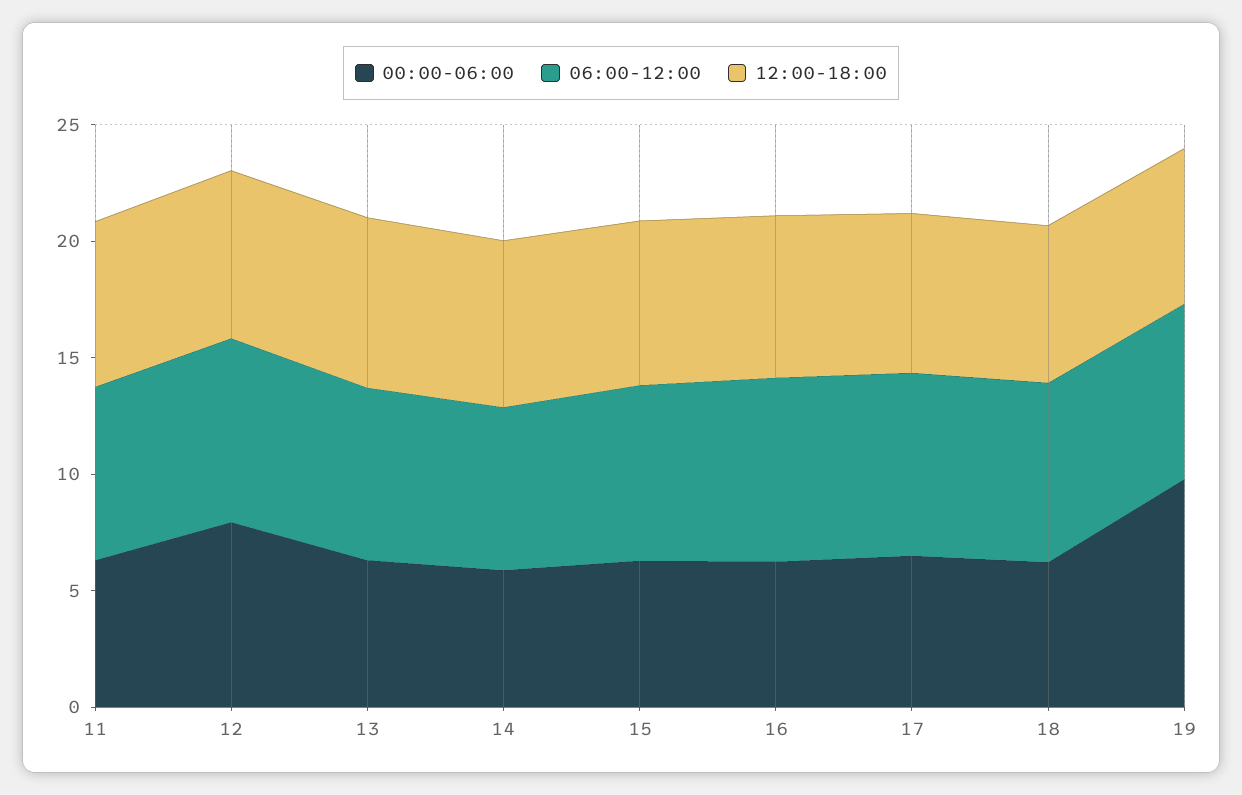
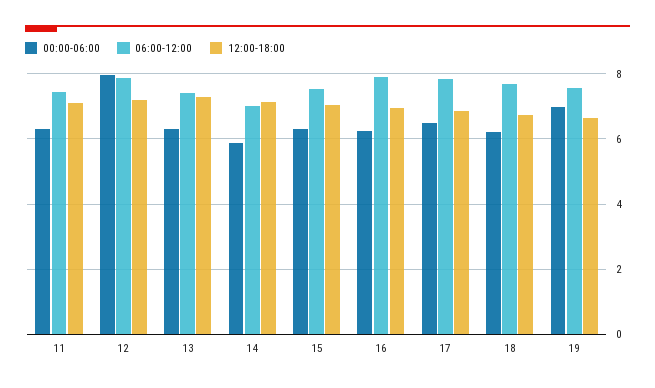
00:00-06:00, 19: 10 -> 7

